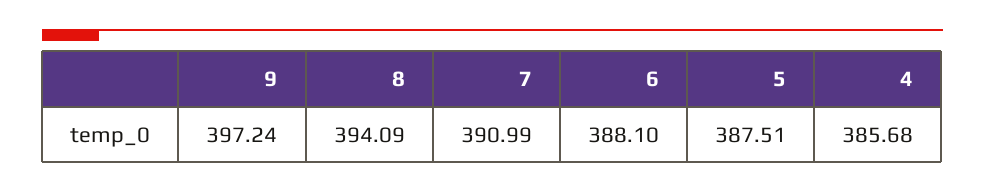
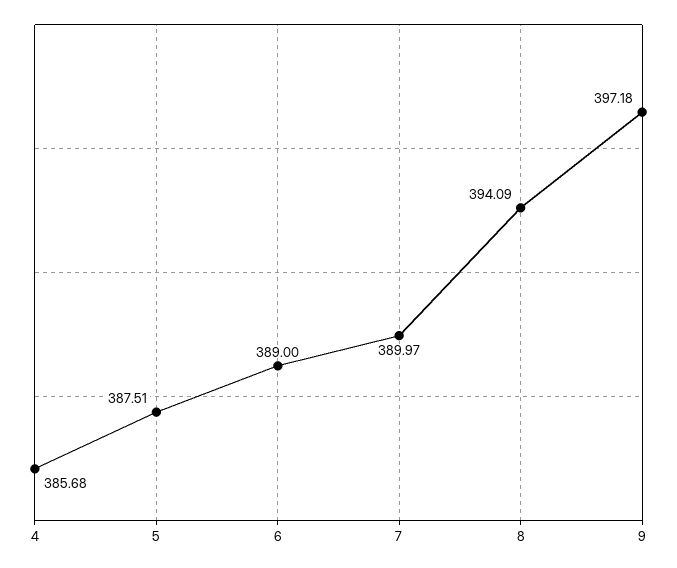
9: 397.24 -> 397.18
7: 390.99 -> 389.97
6: 388.1 -> 389

